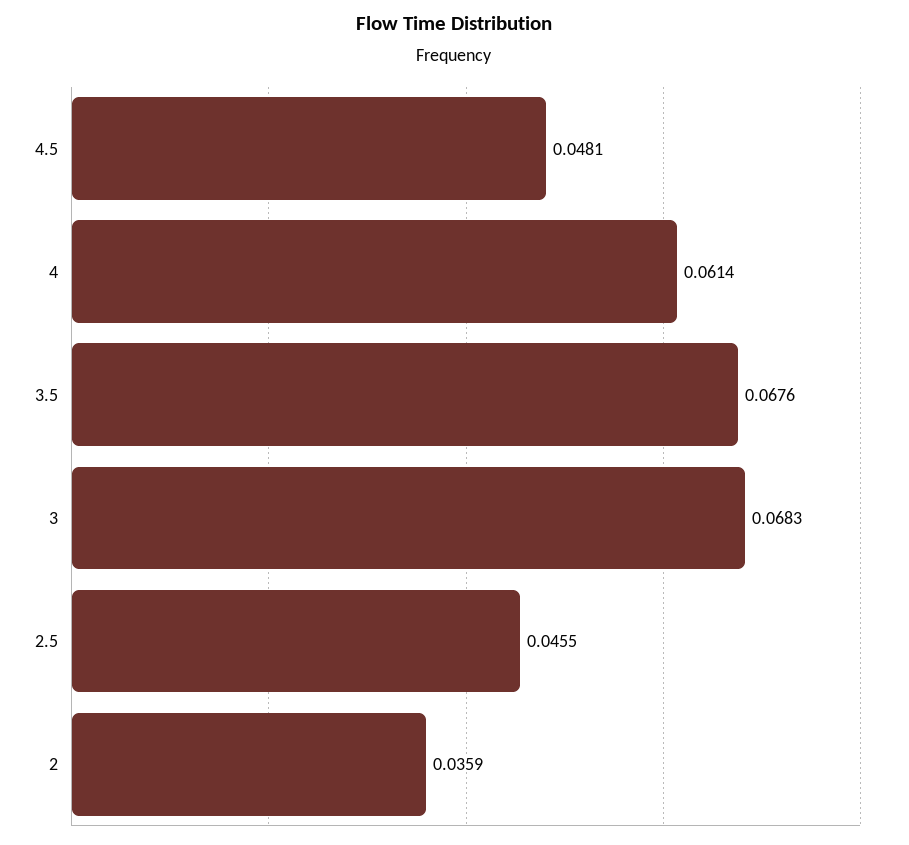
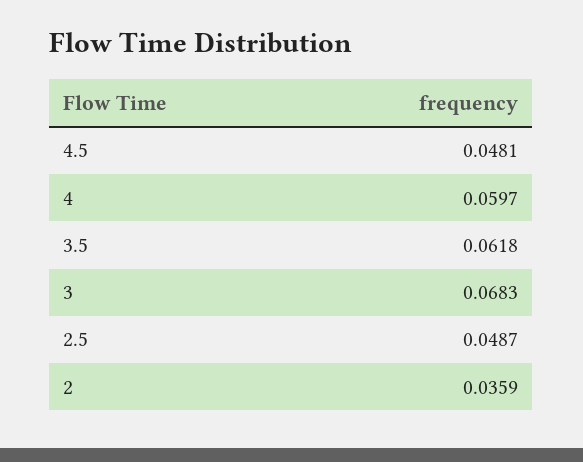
4: 0.0614 -> 0.0597
3.5: 0.0676 -> 0.0618
2.5: 0.0455 -> 0.0487

